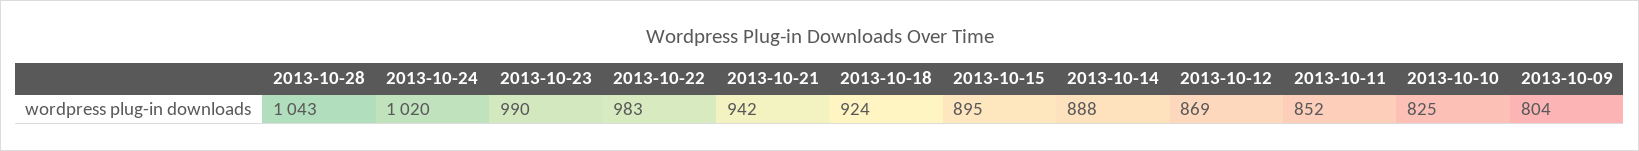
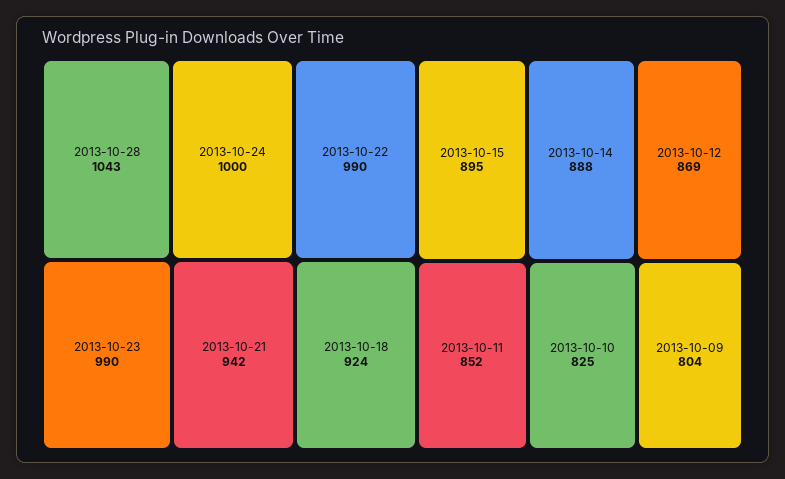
2013-10-24: 1020 -> 1000
2013-10-22: 983 -> 990

